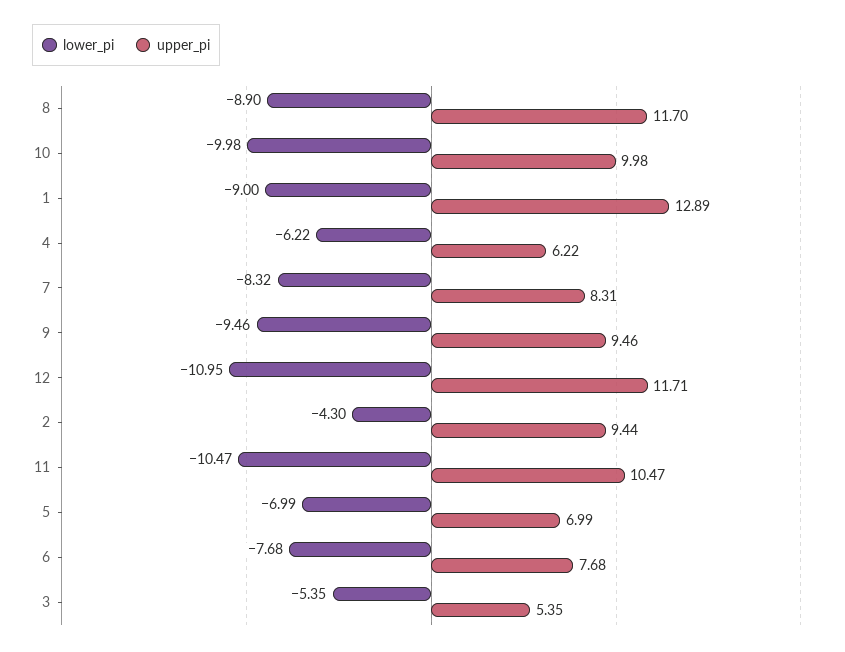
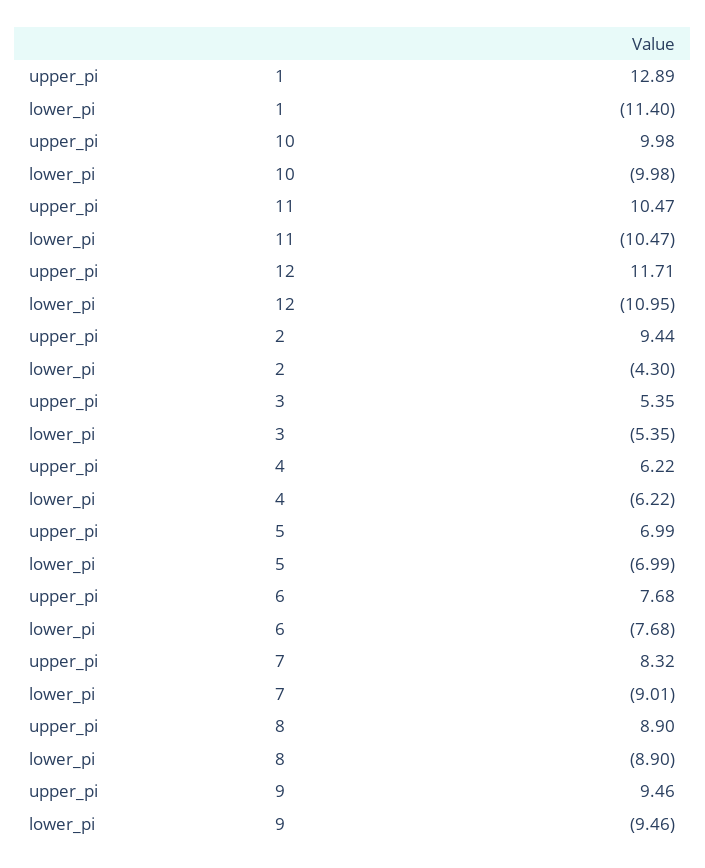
upper_pi, 8: 11.7 -> 8.9
lower_pi, 1: -9 -> -11.4
lower_pi, 7: -8.32 -> -9.01
upper_pi, 7: 8.31 -> 8.32

